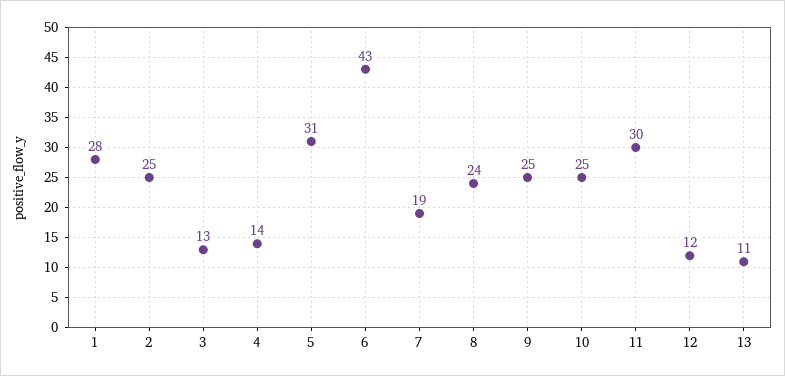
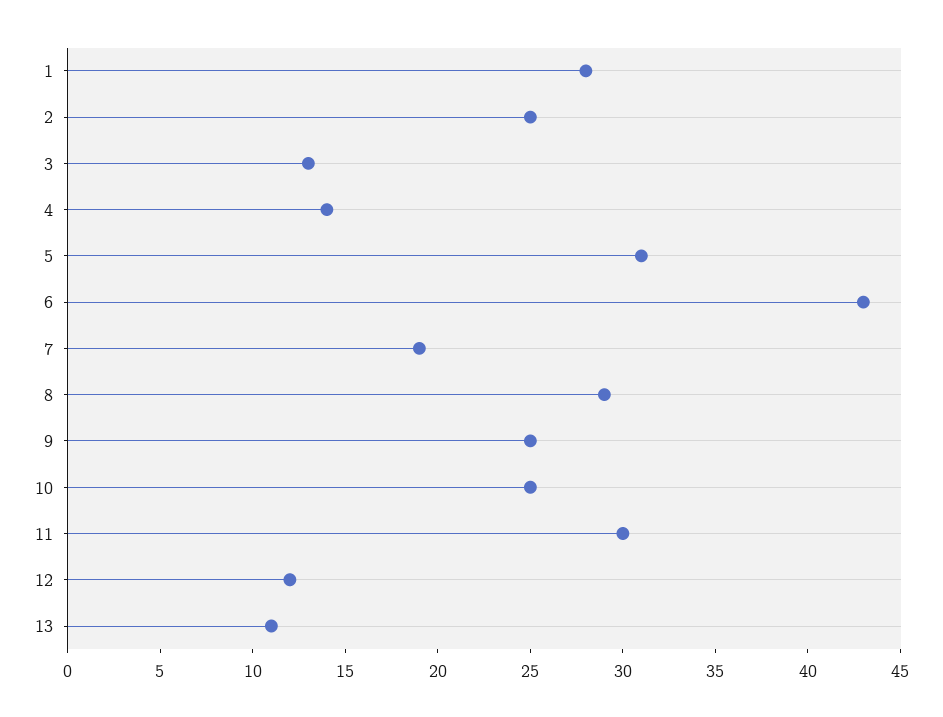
8: 24 -> 29

